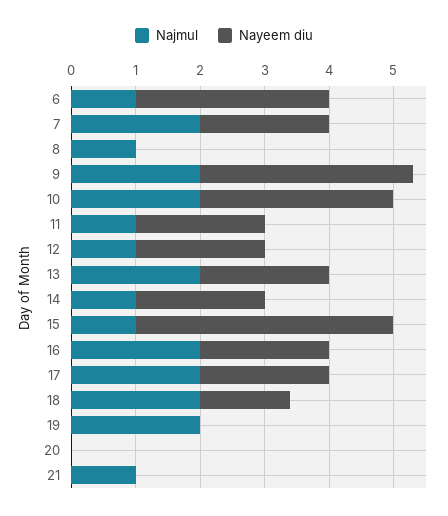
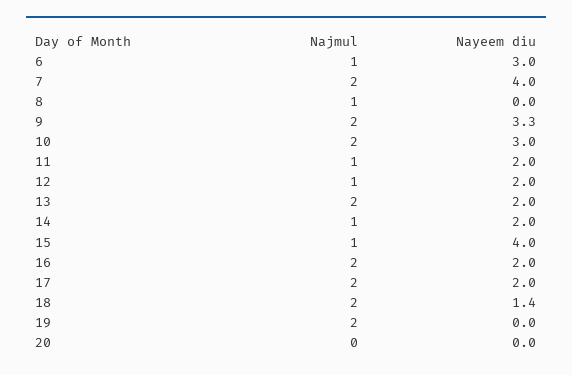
Nayeem diu, 7: 2 -> 4
Najmul, 21: 1 -> none
Nayeem diu, 21: 0 -> none

